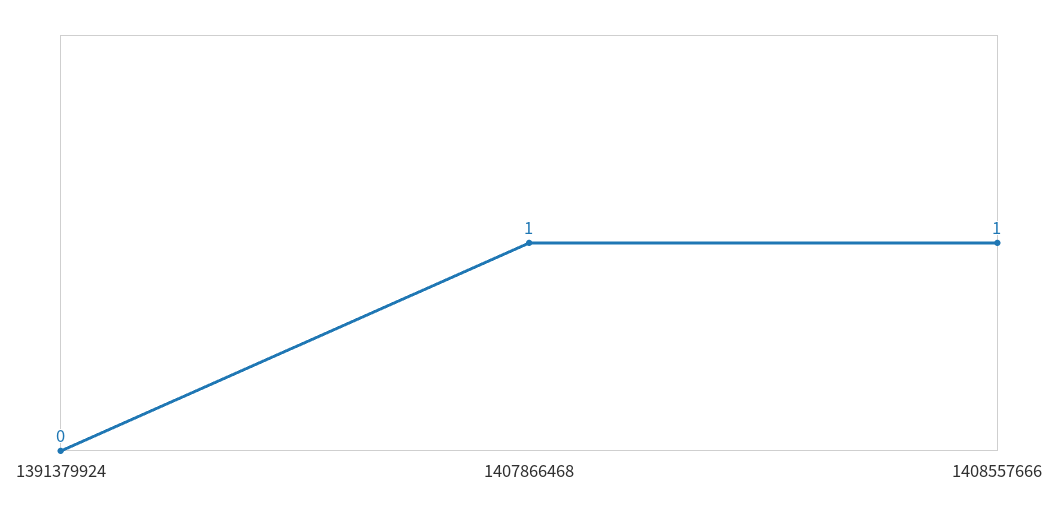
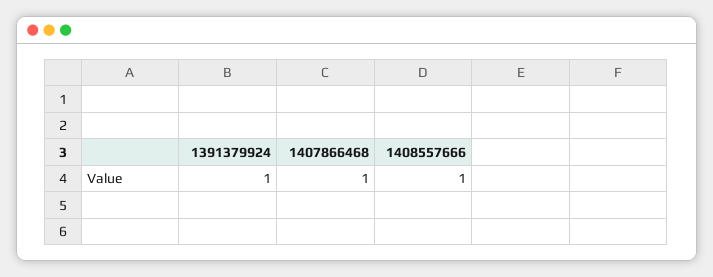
1391379924: 0 -> 1

